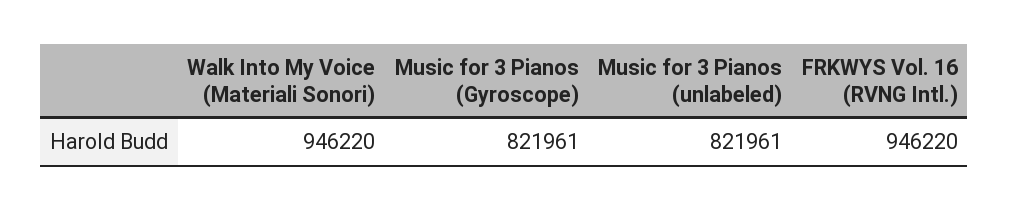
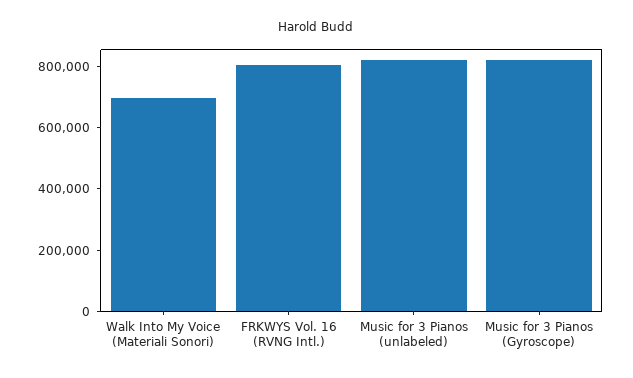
Walk Into My Voice (Materiali Sonori): 946220 -> 700000
FRKWYS Vol. 16 (RVNG Intl.): 946220 -> 800000

